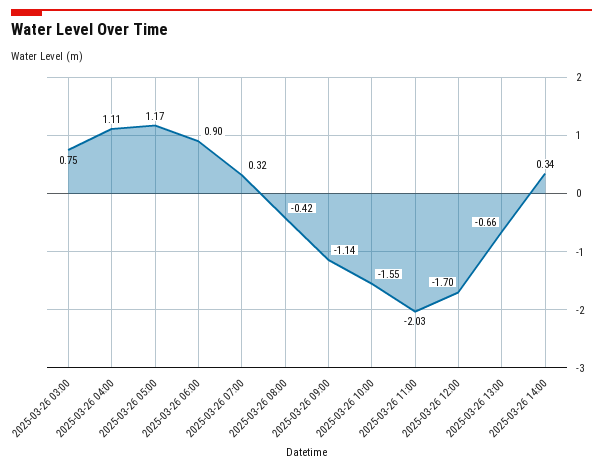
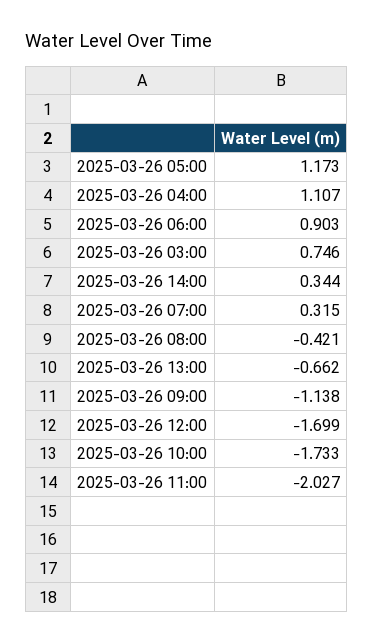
2025-03-26 10:00: -1.55 -> -1.733

